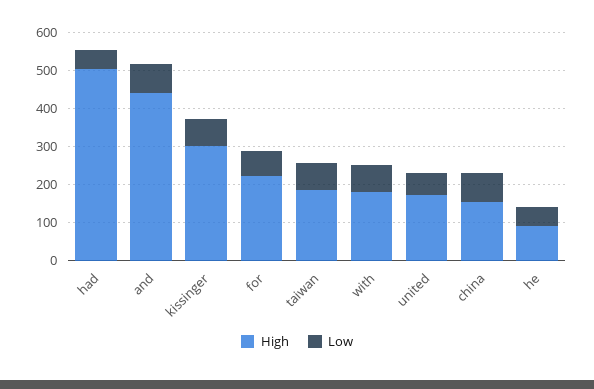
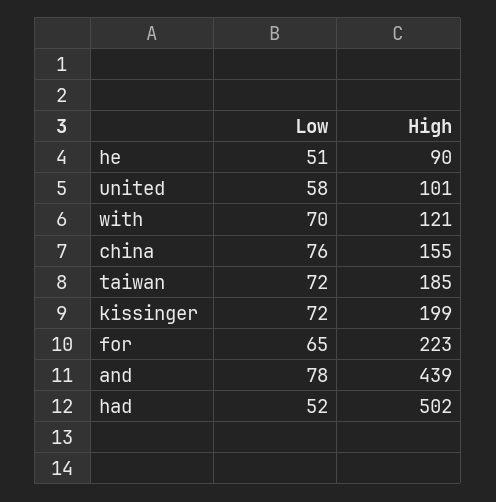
High, kissinger: 300 -> 199
High, with: 175 -> 121
High, united: 175 -> 101

